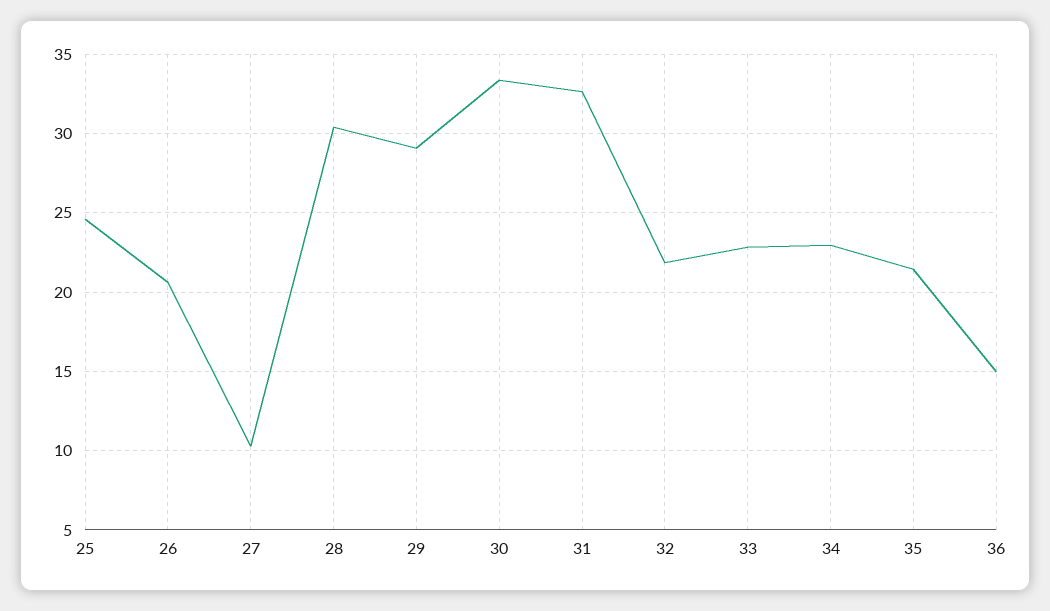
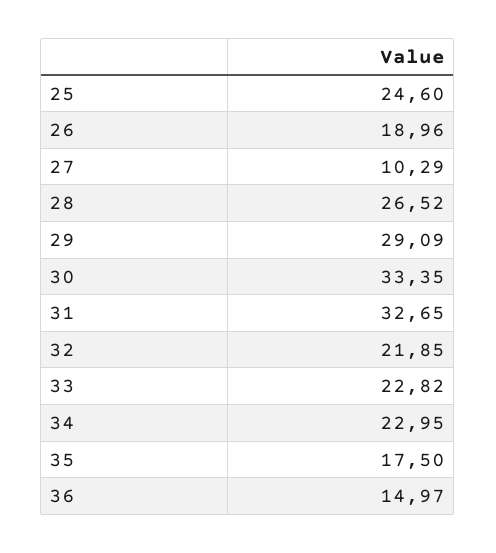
26: 20.5 -> 18.96
28: 30.5 -> 26.52
35: 21.5 -> 17.5

